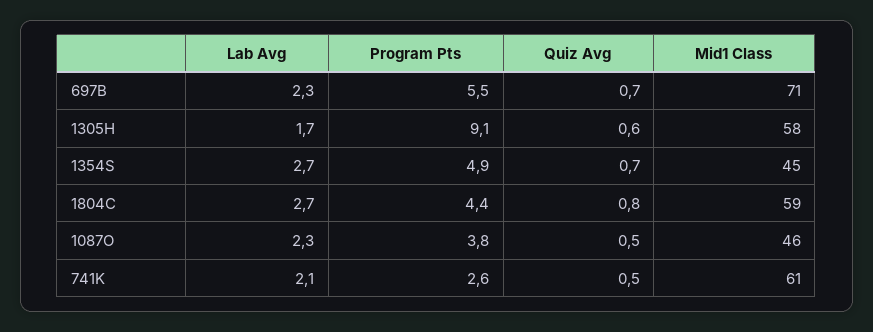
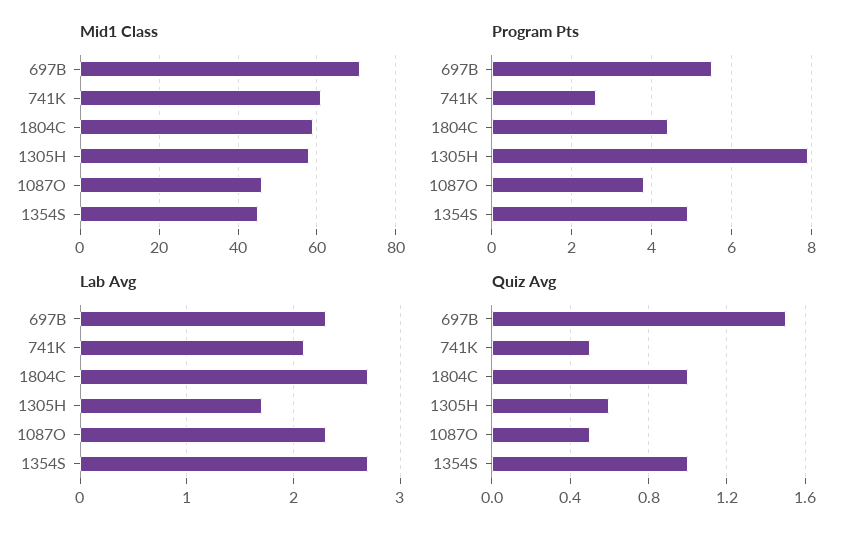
Quiz Avg, 697B: 0.7 -> 1.5
Program Pts, 1305H: 9.1 -> 8
Quiz Avg, 1354S: 0.7 -> 1
Quiz Avg, 1804C: 0.8 -> 1

